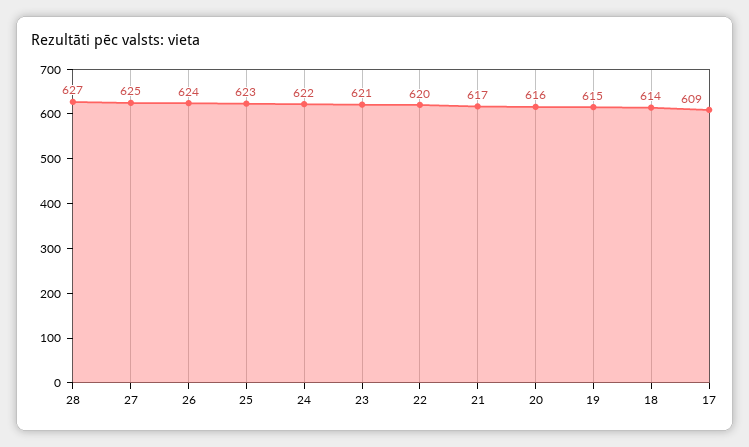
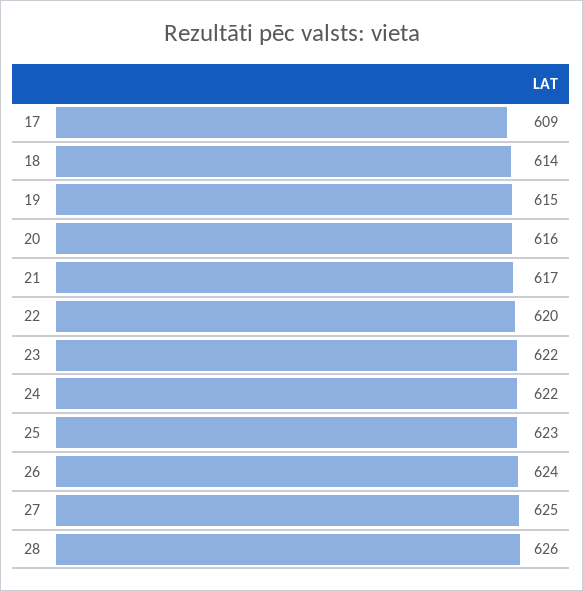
28: 627 -> 626
23: 621 -> 622

